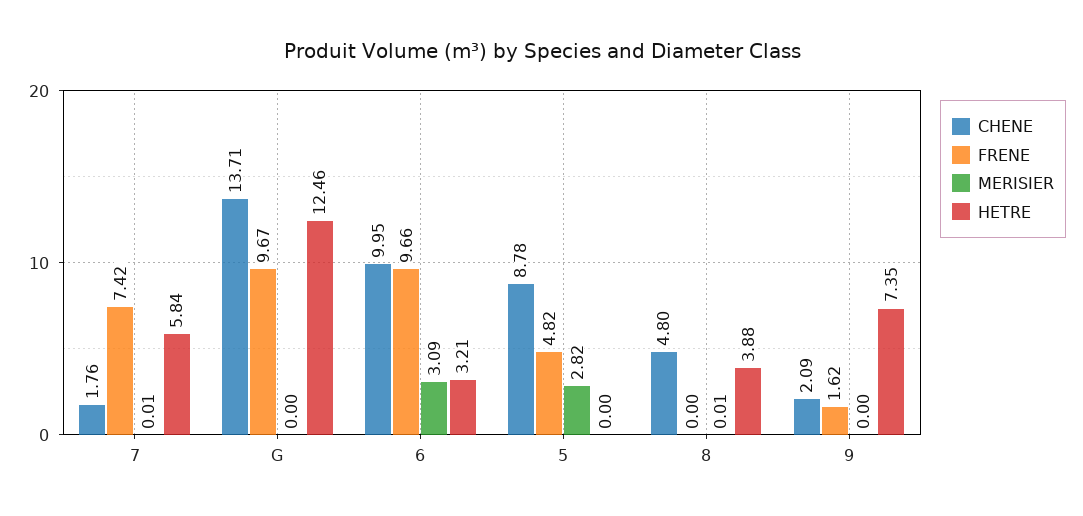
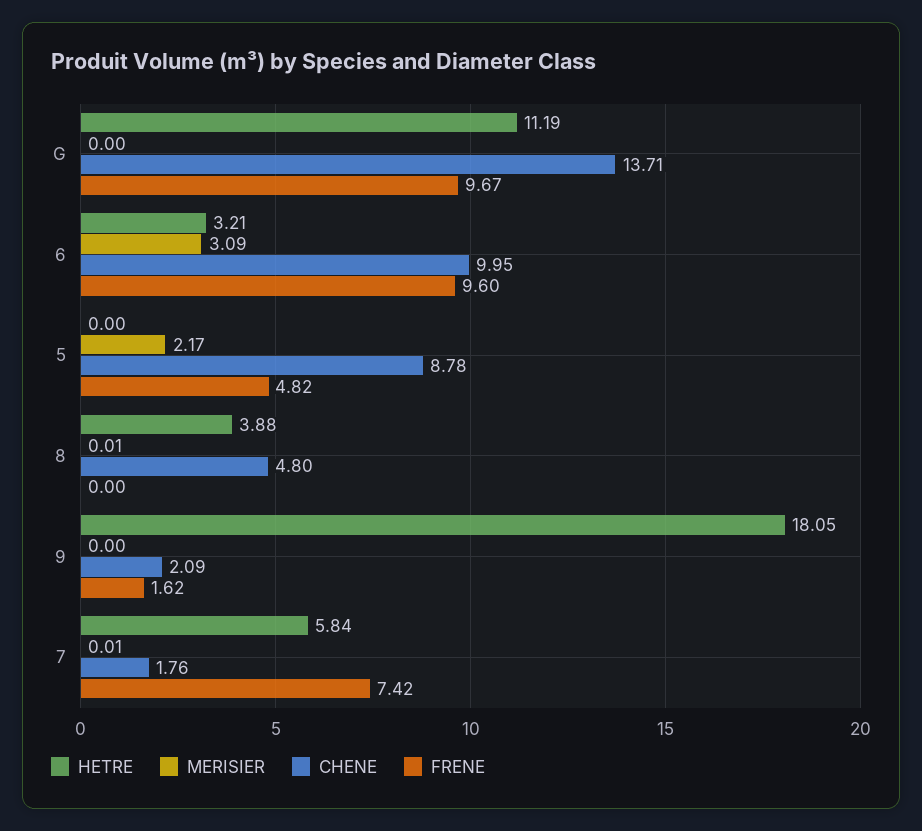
HETRE, G: 12.46 -> 11.19
FRENE, 6: 9.66 -> 9.6
MERISIER, 5: 2.82 -> 2.17
HETRE, 9: 7.35 -> 18.05

